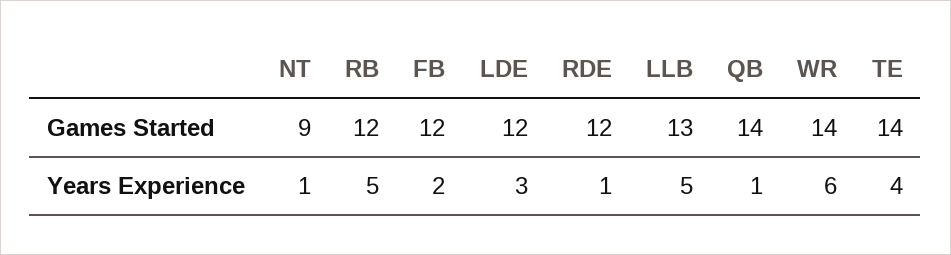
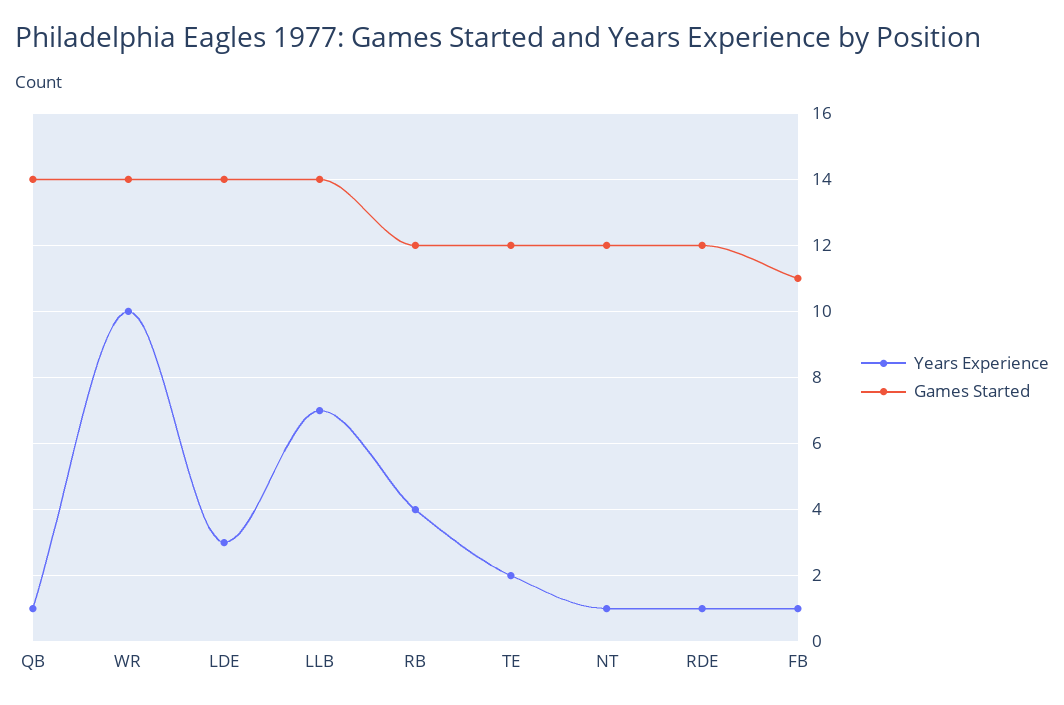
Games Started, NT: 9 -> 12
Games Started, FB: 12 -> 11
Games Started, LDE: 12 -> 14
Games Started, LLB: 13 -> 14
Games Started, TE: 14 -> 12
Years Experience, RB: 5 -> 4
Years Experience, FB: 2 -> 1
Years Experience, LLB: 5 -> 7
Years Experience, WR: 6 -> 10
Years Experience, TE: 4 -> 2

